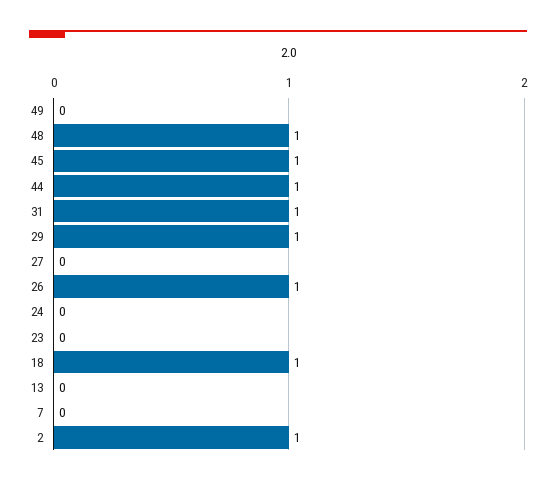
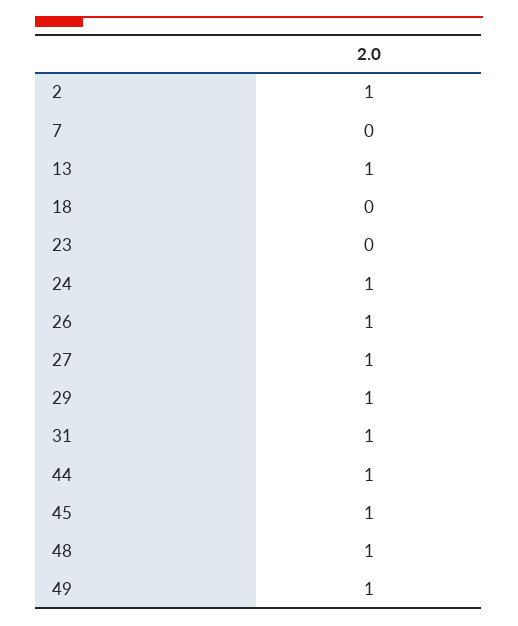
49: 0 -> 1
27: 0 -> 1
24: 0 -> 1
18: 1 -> 0
13: 0 -> 1

